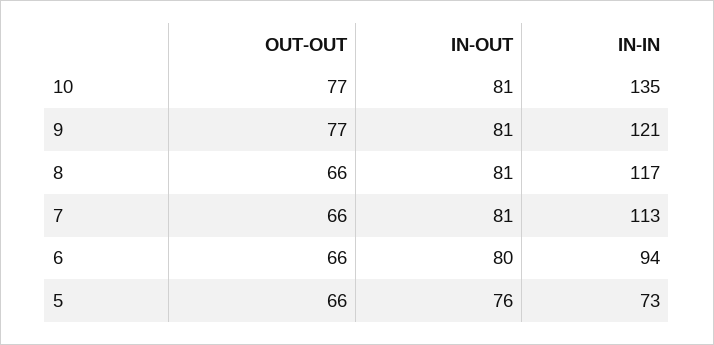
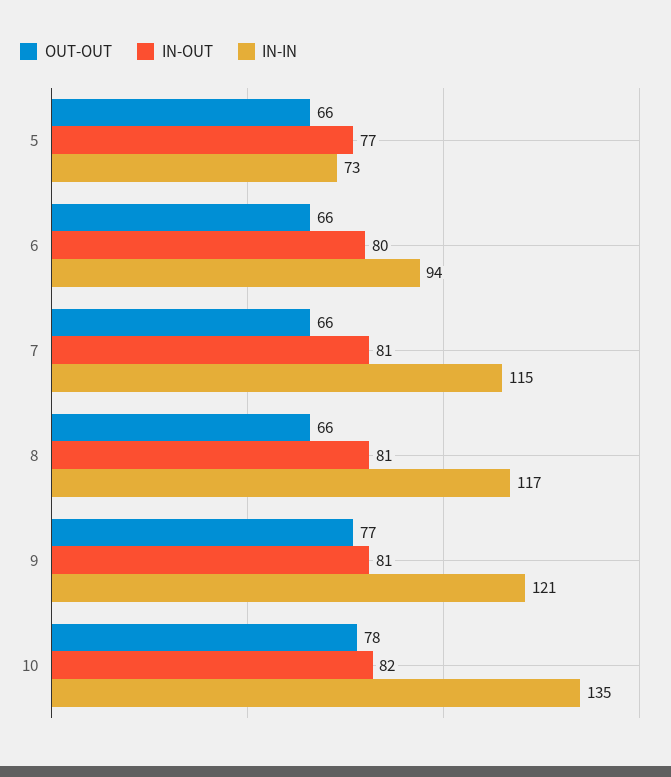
OUT-OUT, 10: 77 -> 78
IN-OUT, 10: 81 -> 82
IN-IN, 7: 113 -> 115
IN-OUT, 5: 76 -> 77

